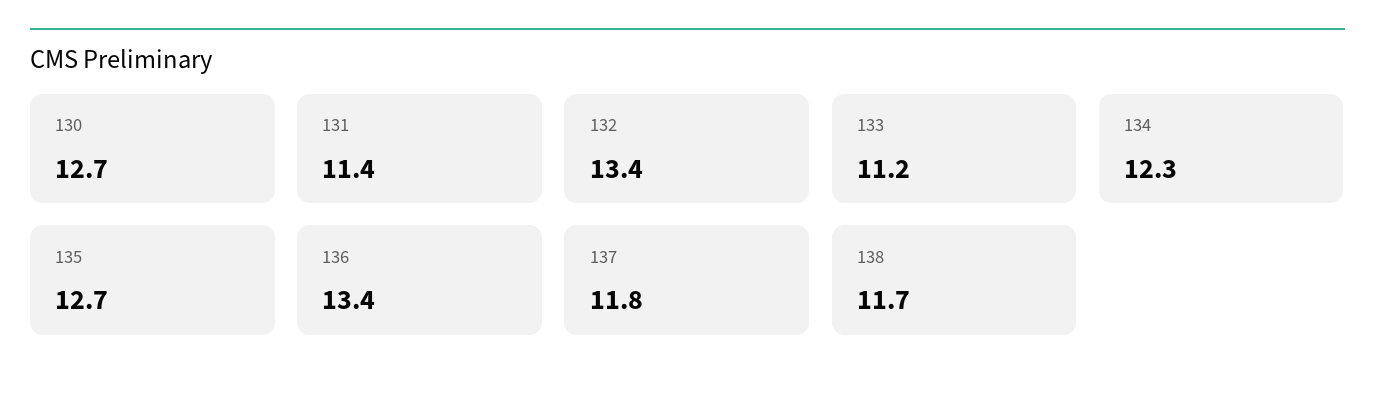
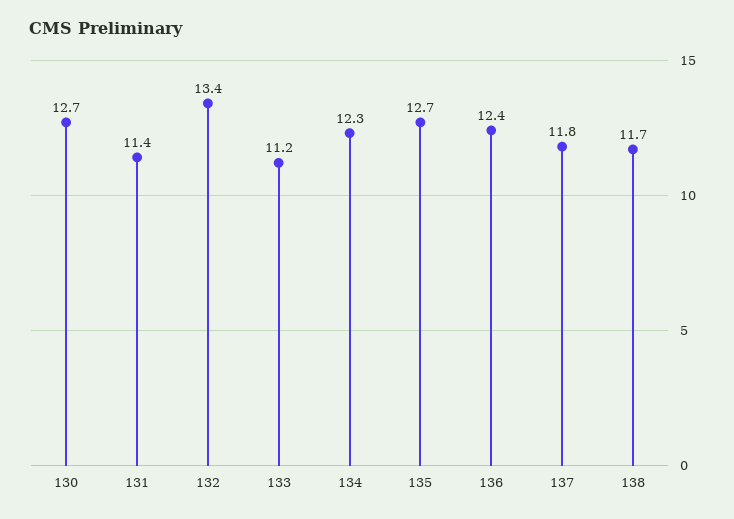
136: 13.4 -> 12.4

